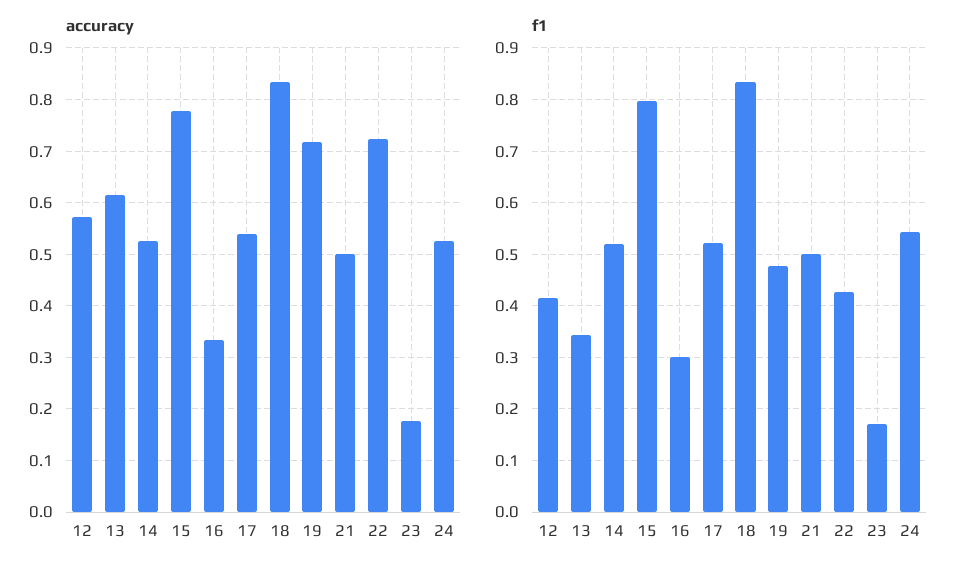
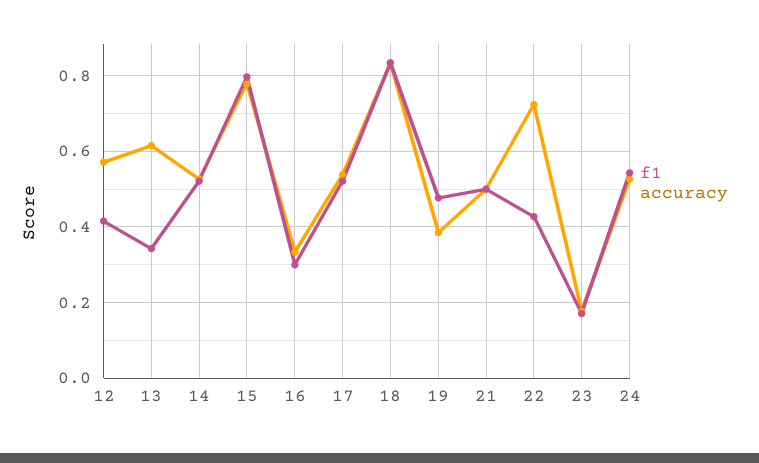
accuracy, 19: 0.72 -> 0.38

